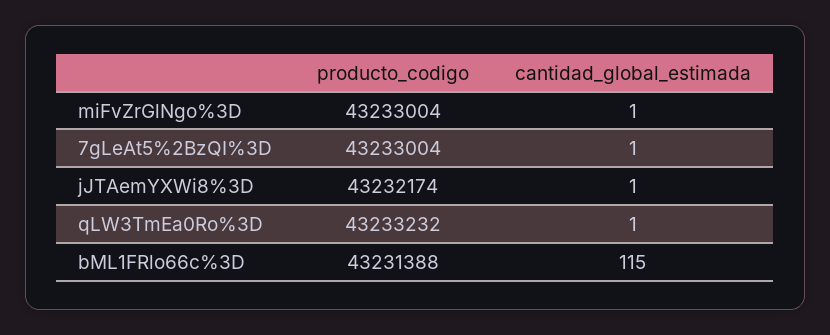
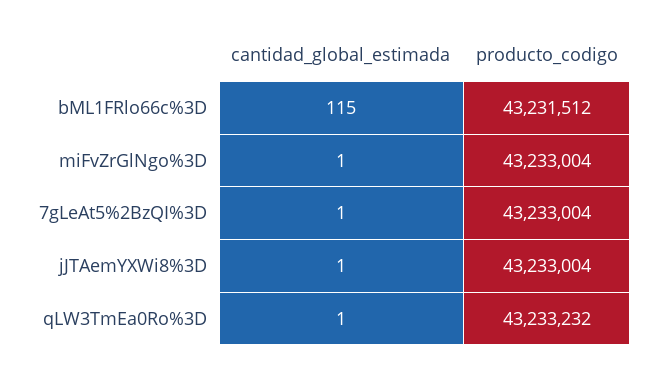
producto_codigo, jJTAemYXWi8%3D: 43232174 -> 43233004
producto_codigo, bML1FRlo66c%3D: 43231388 -> 43231512

